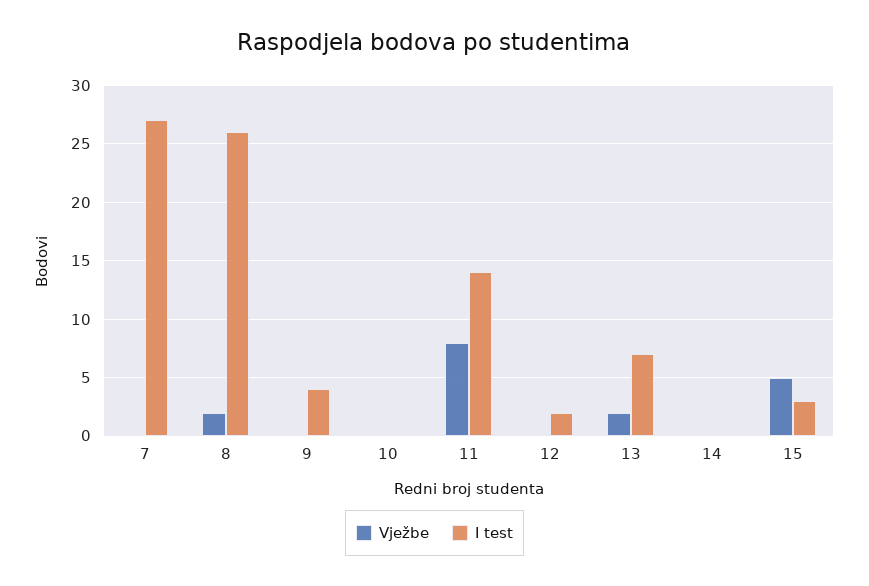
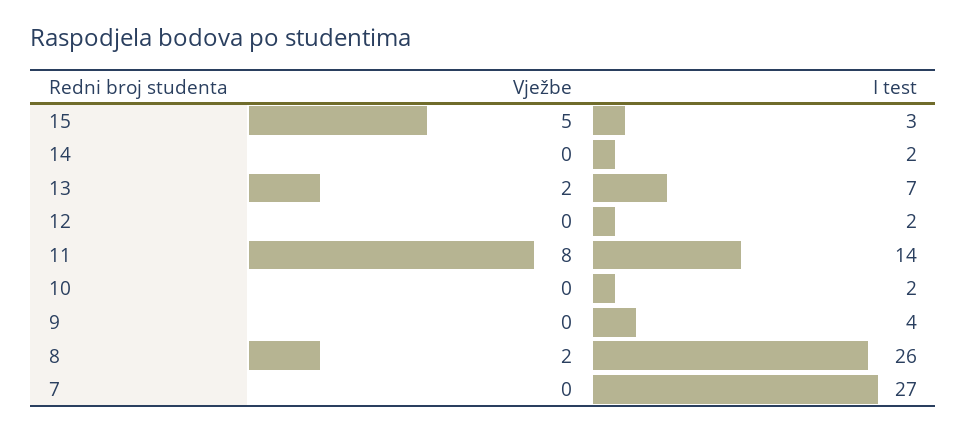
I test, 10: 0 -> 2
I test, 14: 0 -> 2

